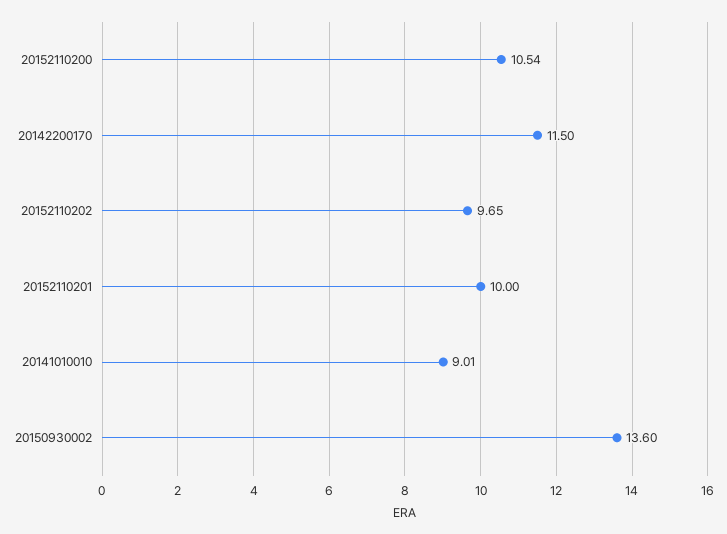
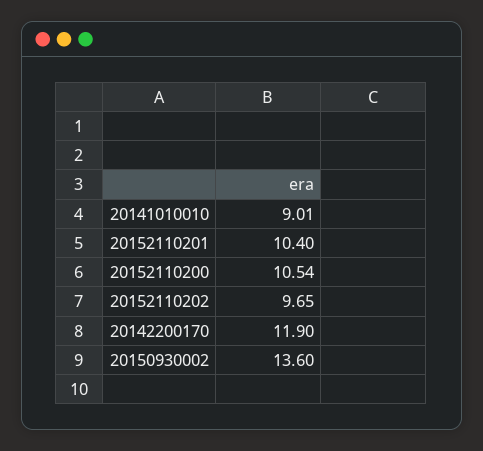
20142200170: 11.5 -> 11.9
20152110201: 10 -> 10.4

